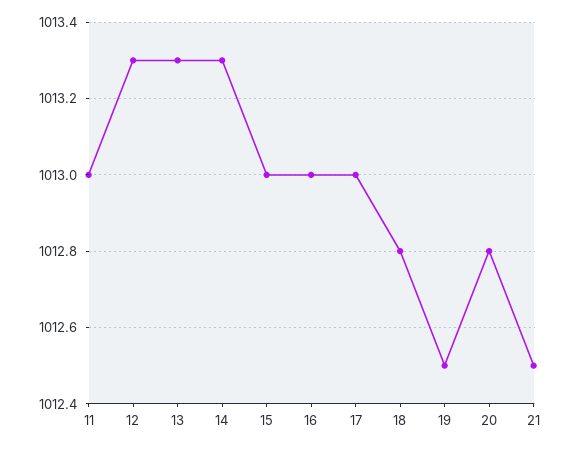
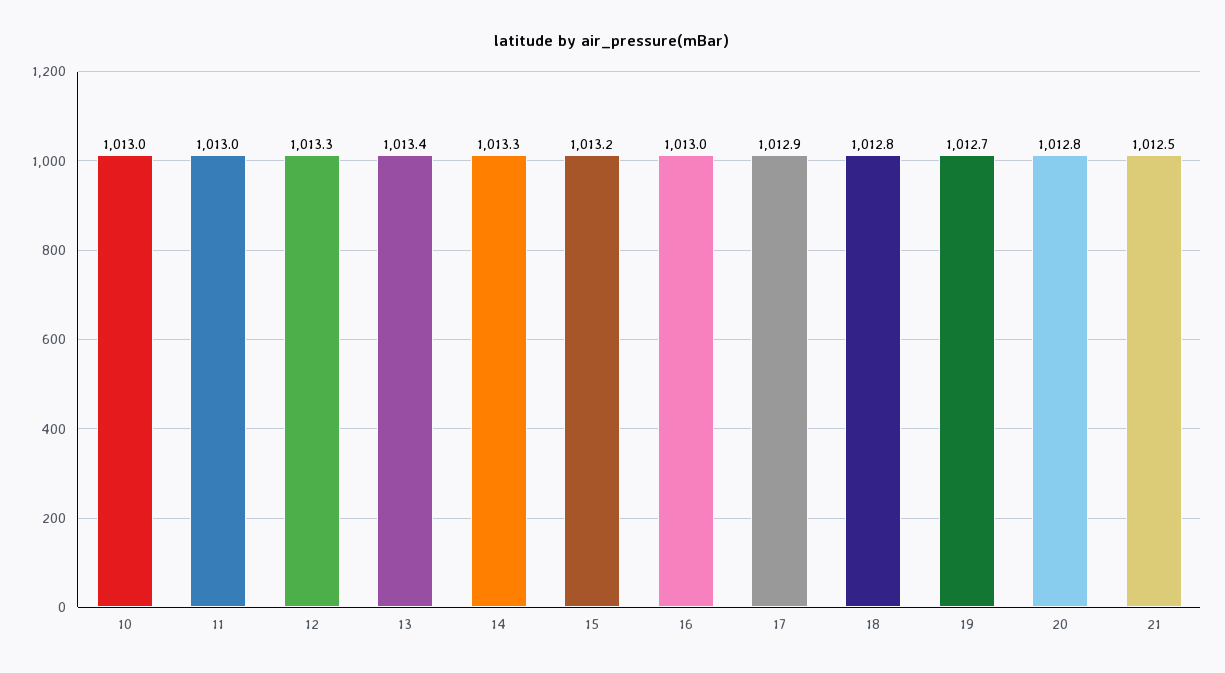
13: 1013.3 -> 1013.4
15: 1013 -> 1013.2
17: 1013 -> 1012.9
19: 1012.5 -> 1012.7
10: none -> 1013

